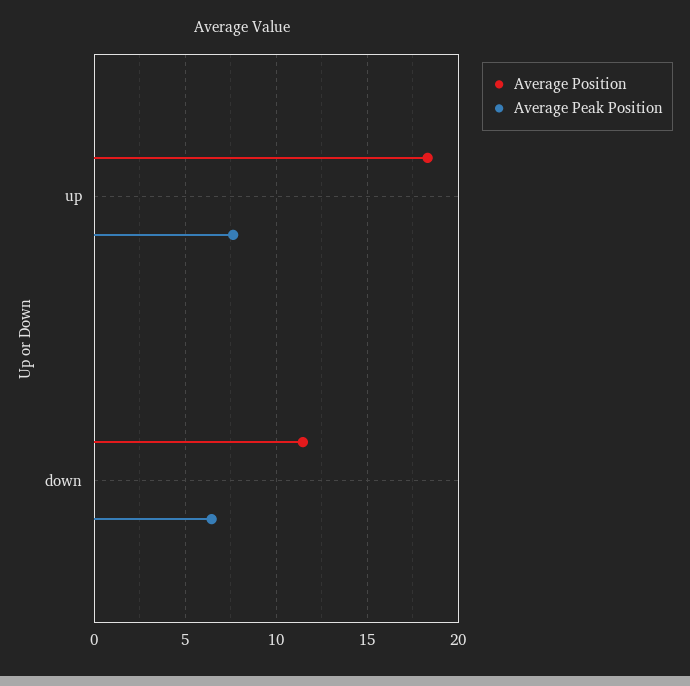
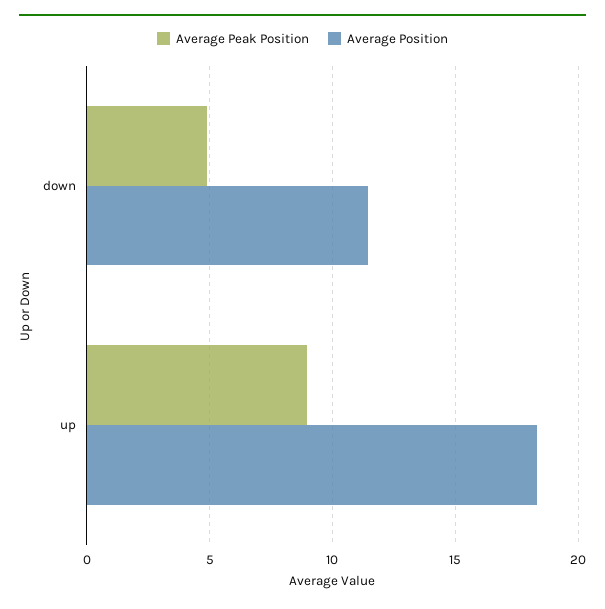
Average Peak Position, up: 7.5 -> 9
Average Peak Position, down: 6.5 -> 5

